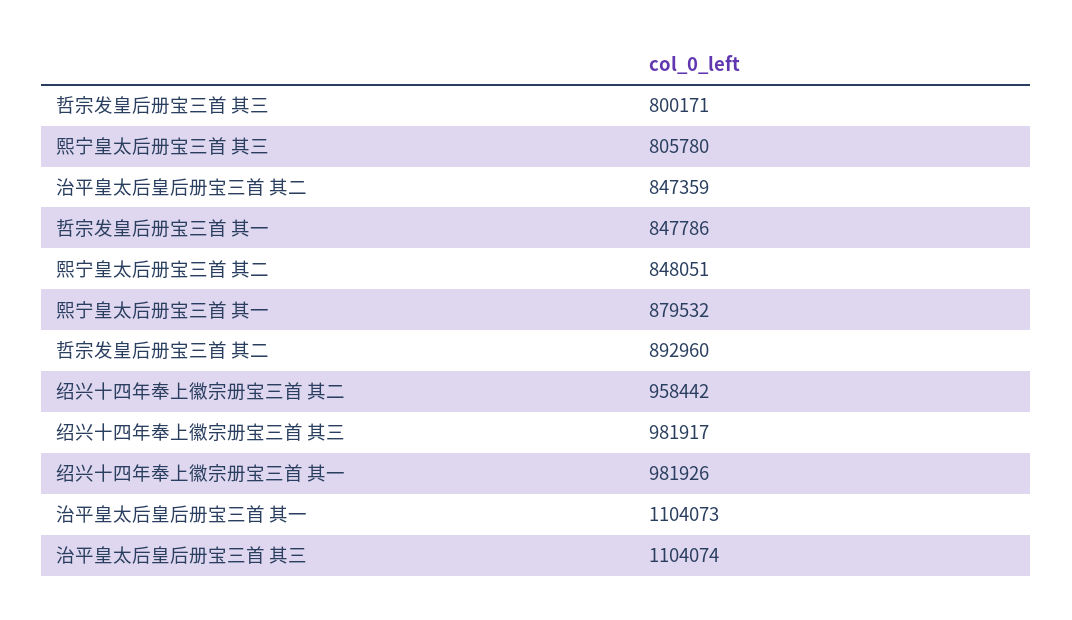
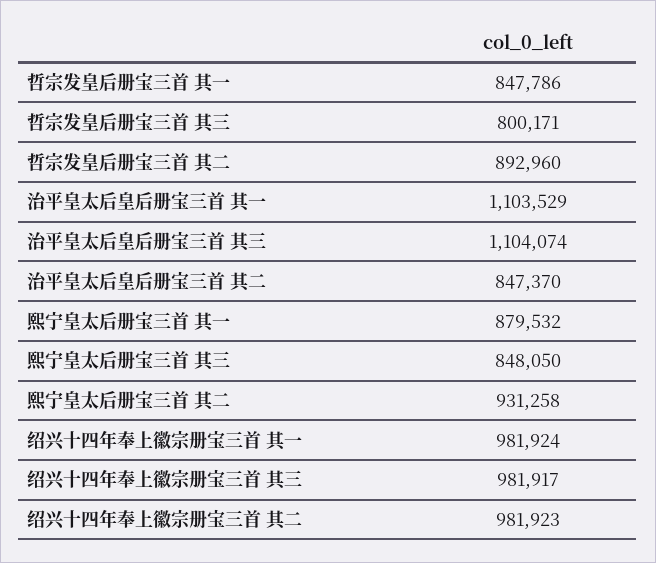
熙宁皇太后册宝三首 其三: 805780 -> 848050
治平皇太后皇后册宝三首 其二: 847359 -> 847370
熙宁皇太后册宝三首 其二: 848051 -> 931258
绍兴十四年奉上徽宗册宝三首 其二: 958442 -> 981923
绍兴十四年奉上徽宗册宝三首 其一: 981926 -> 981924
治平皇太后皇后册宝三首 其一: 1104073 -> 1103529

